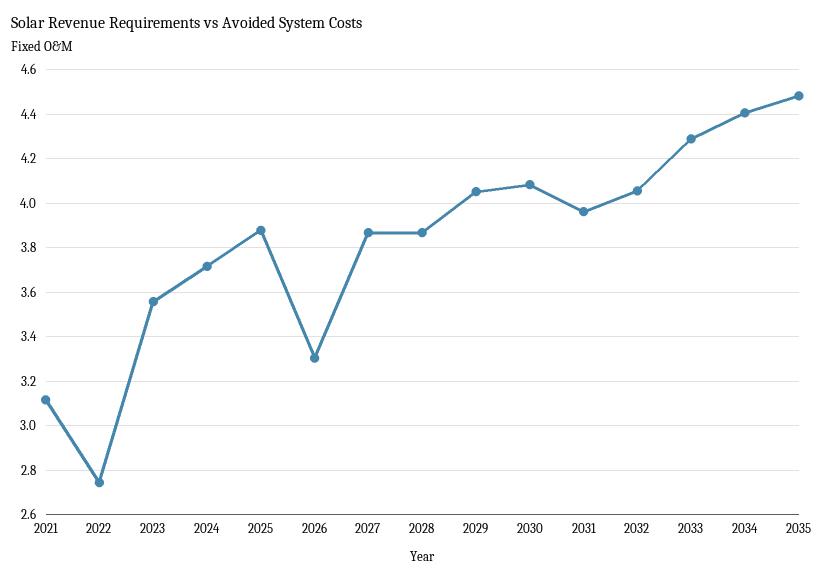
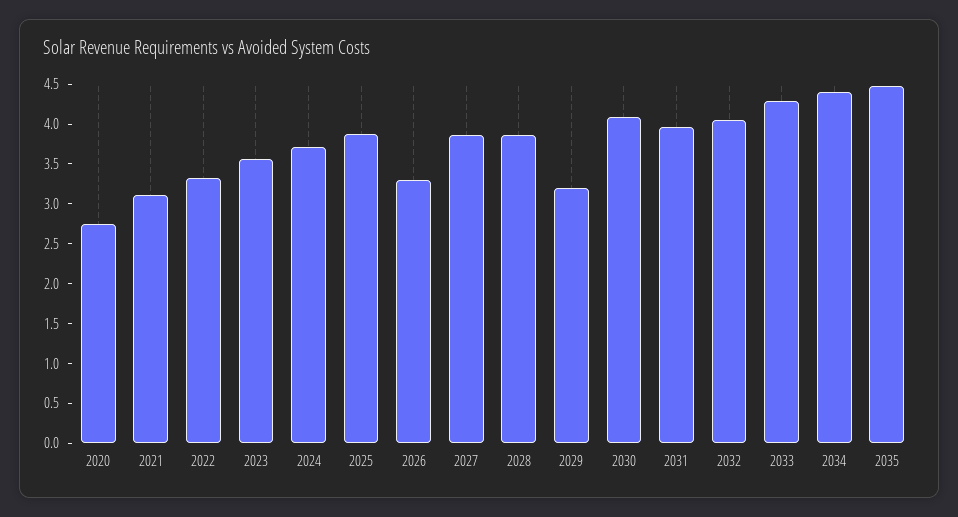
2022: 2.75 -> 3.25
2029: 4.05 -> 3.25
2020: none -> 2.75

